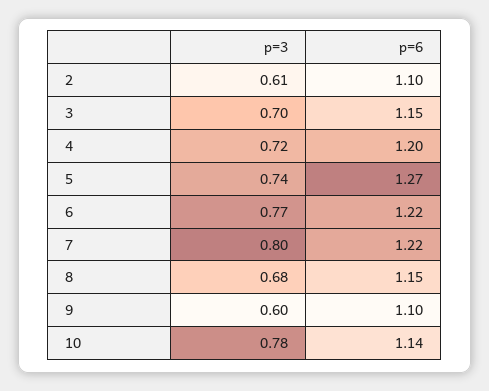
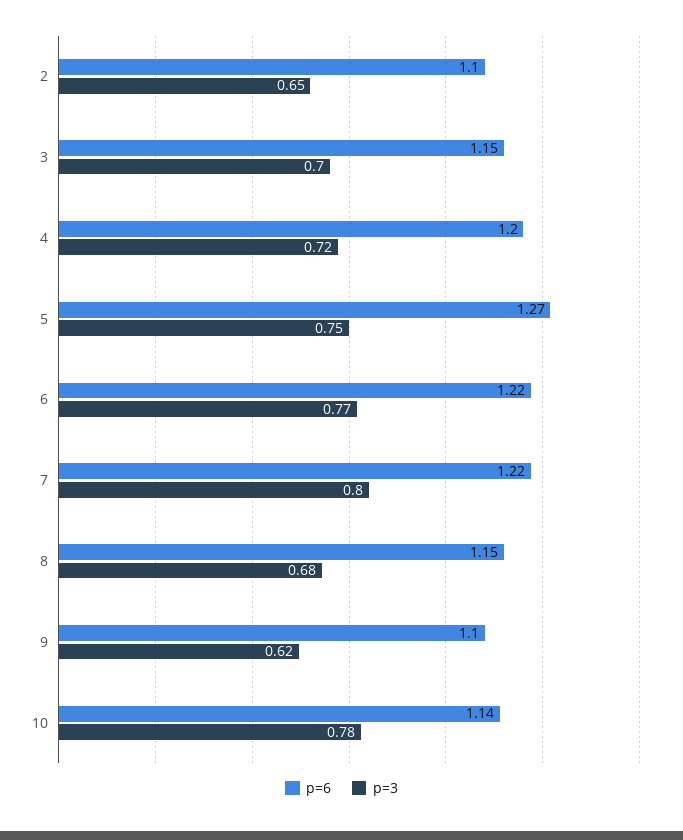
p=3, 2: 0.61 -> 0.65
p=3, 5: 0.74 -> 0.75
p=3, 9: 0.6 -> 0.62

